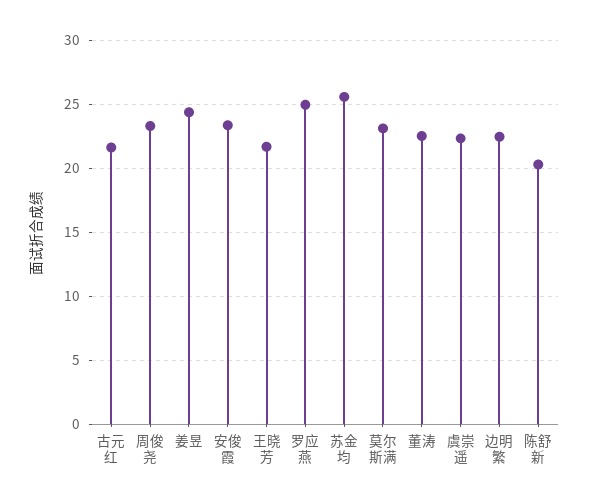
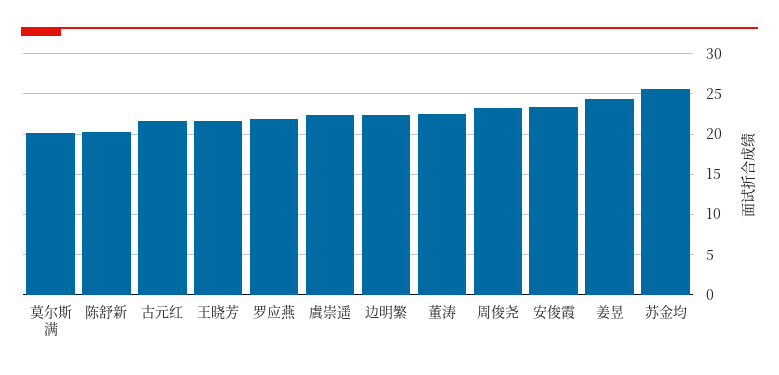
罗应燕: 25 -> 22
莫尔斯满: 23 -> 20

